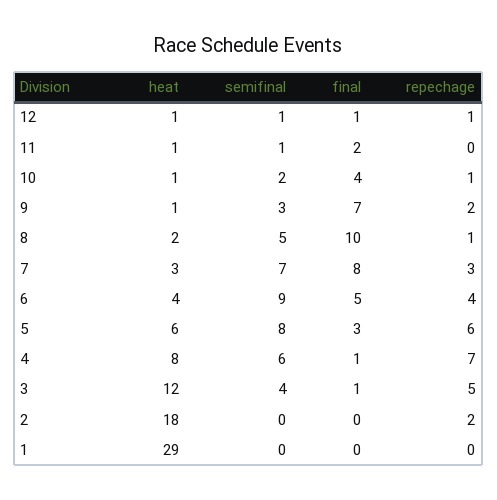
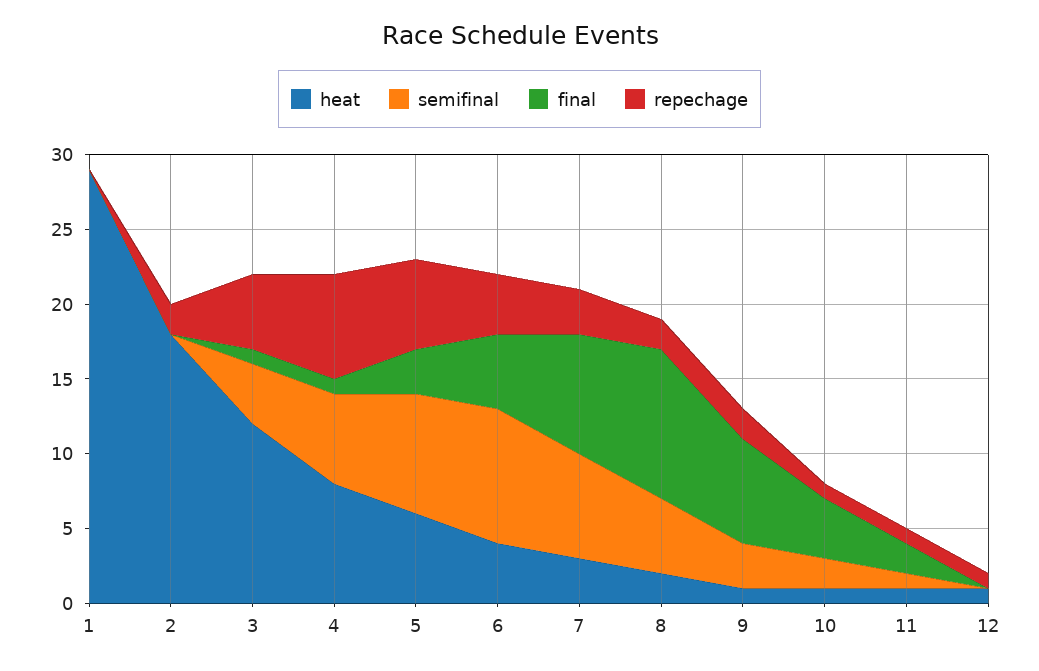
semifinal, 12: 1 -> 0
final, 12: 1 -> 0
repechage, 11: 0 -> 1
repechage, 8: 1 -> 2

